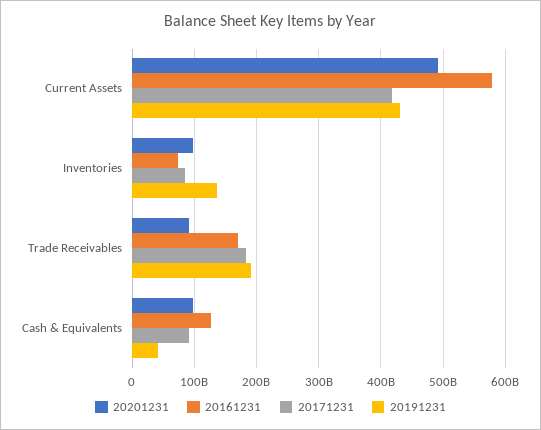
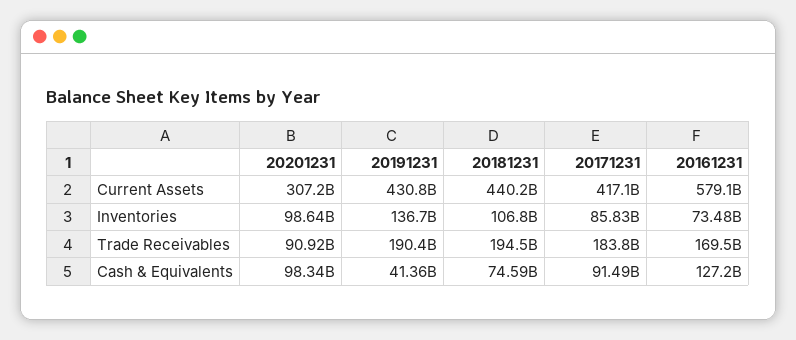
20201231, Current Assets: 490000000000 -> 307200000000
20181231, Current Assets: none -> 440200000000
20181231, Inventories: none -> 106800000000
20181231, Trade Receivables: none -> 194500000000
20181231, Cash & Equivalents: none -> 74590000000

